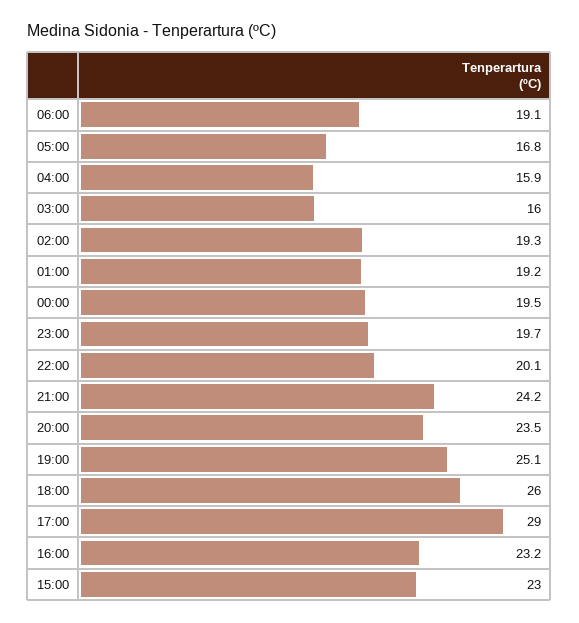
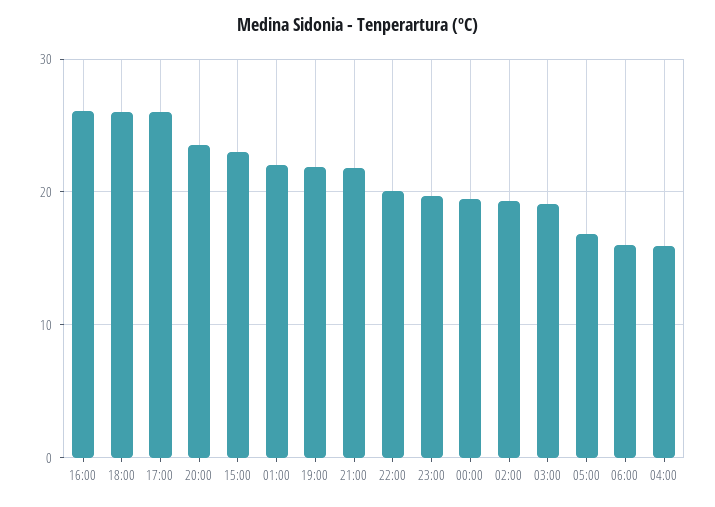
06:00: 19.1 -> 16
03:00: 16 -> 19
01:00: 19.2 -> 22
21:00: 24.2 -> 22
19:00: 25.1 -> 22
17:00: 29 -> 26
16:00: 23.2 -> 26

